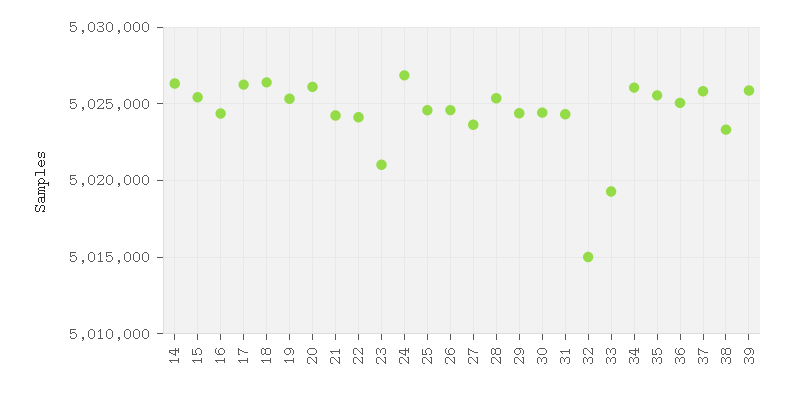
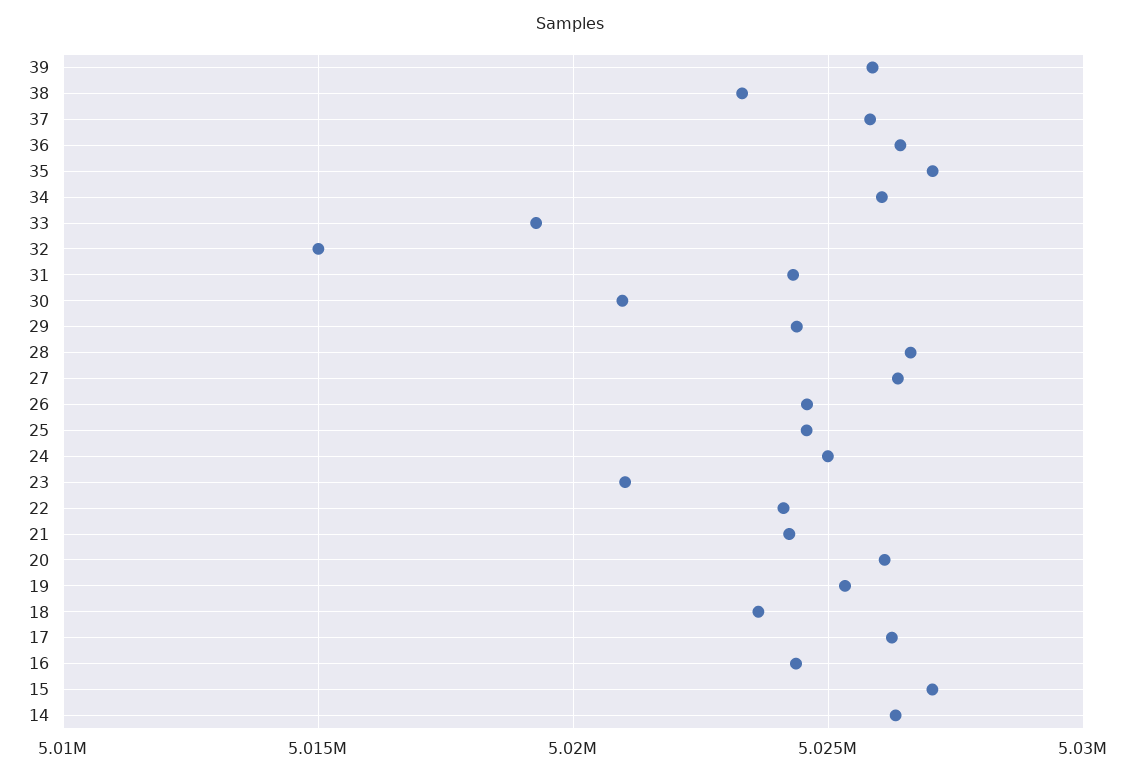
15: 5025500 -> 5027000
18: 5026500 -> 5023500
24: 5027000 -> 5025000
27: 5023500 -> 5026500
28: 5025500 -> 5026500
30: 5024500 -> 5021000
35: 5025500 -> 5027000
36: 5025000 -> 5026500

